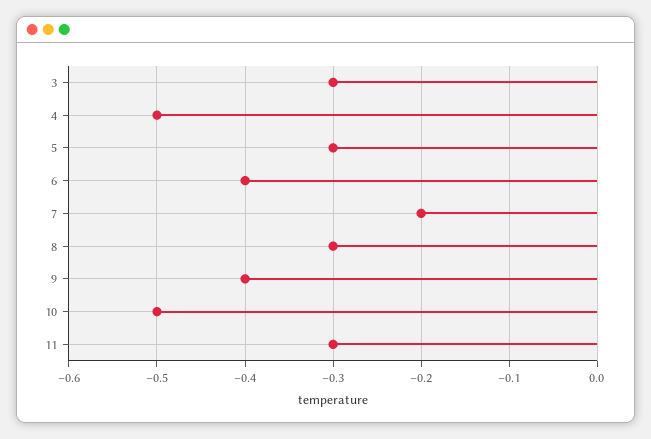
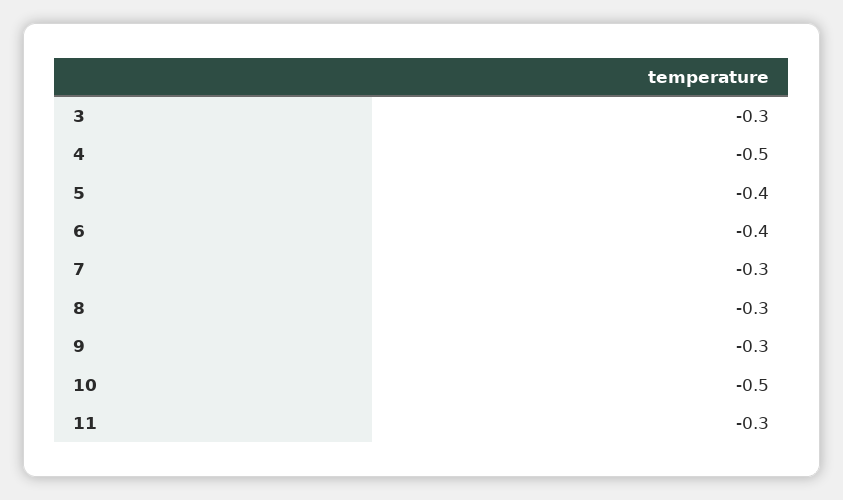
5: -0.3 -> -0.4
7: -0.2 -> -0.3
9: -0.4 -> -0.3

